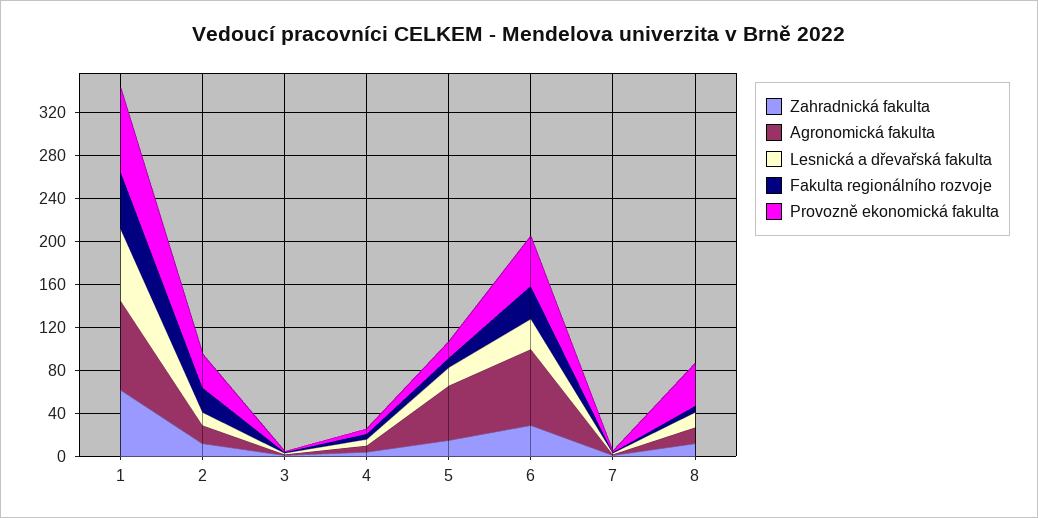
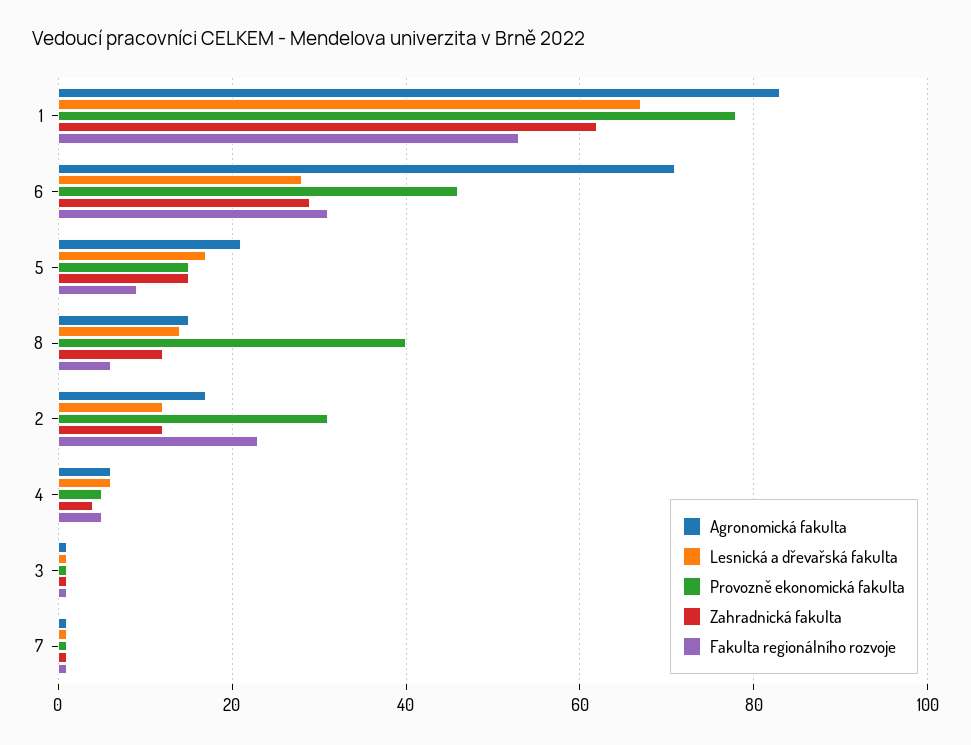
Agronomická fakulta, 5: 50 -> 20

